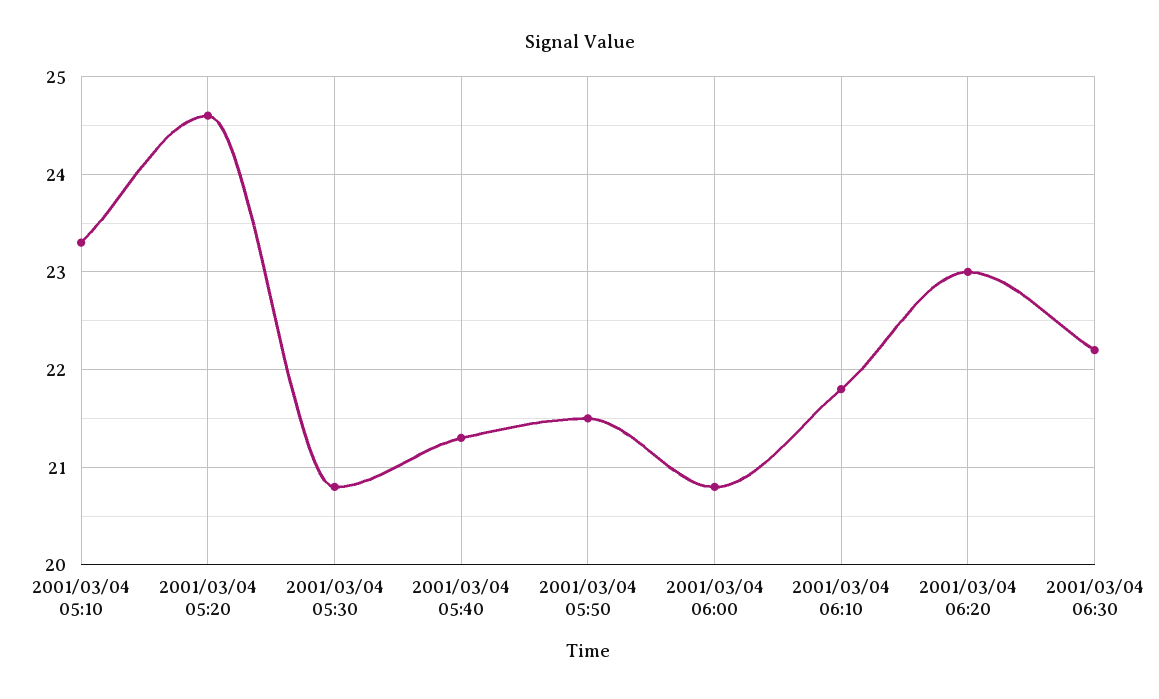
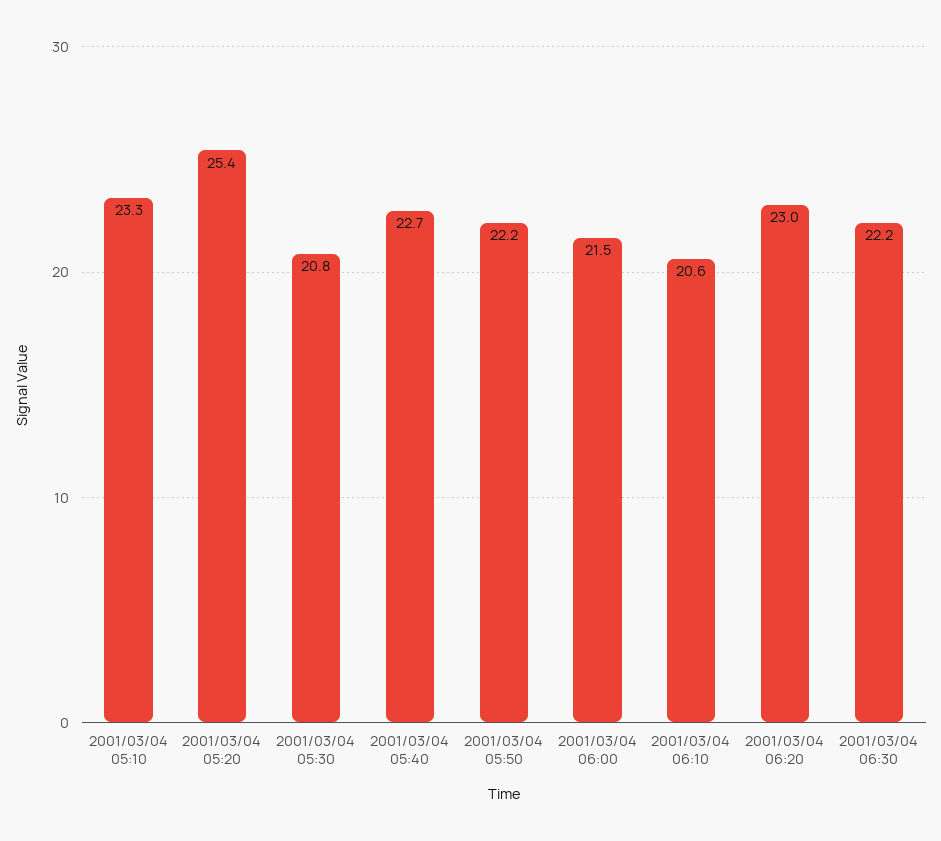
2001/03/04 05:20: 24.6 -> 25.4
2001/03/04 05:40: 21.3 -> 22.7
2001/03/04 05:50: 21.5 -> 22.2
2001/03/04 06:00: 20.8 -> 21.5
2001/03/04 06:10: 21.8 -> 20.6

